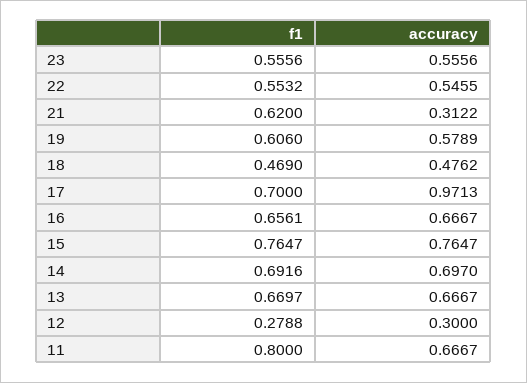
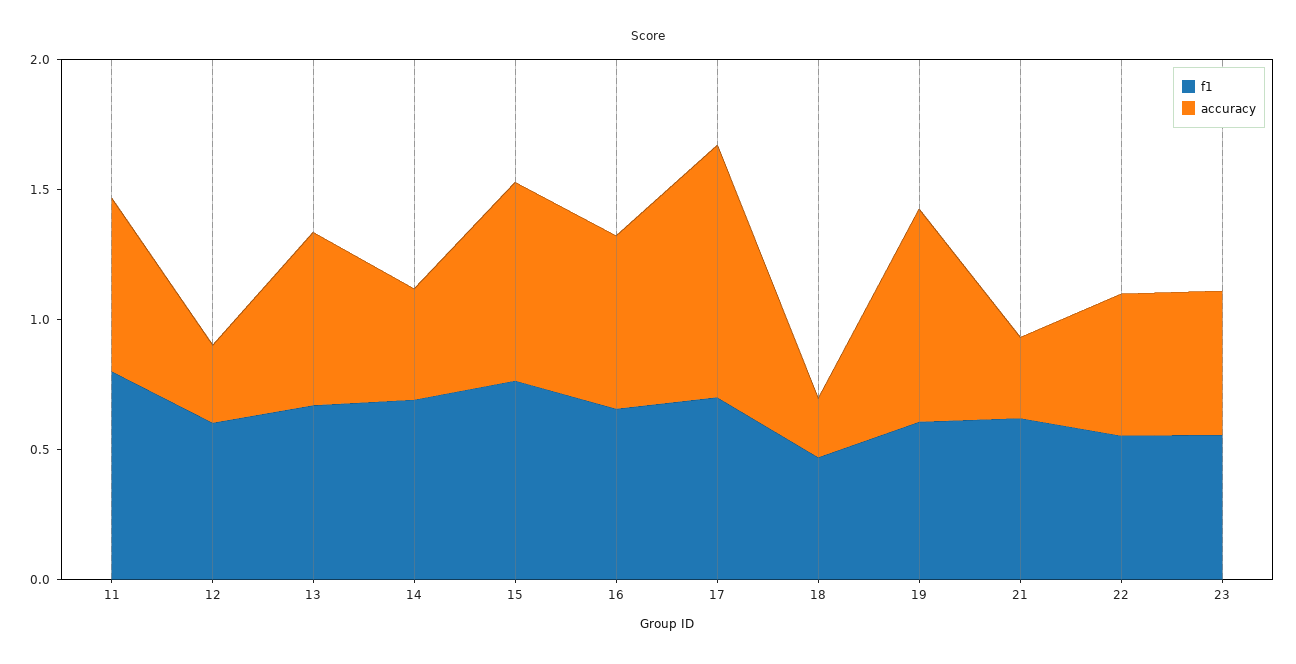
accuracy, 19: 0.5789 -> 0.8
accuracy, 18: 0.4762 -> 0.2
accuracy, 14: 0.697 -> 0.4
f1, 12: 0.2788 -> 0.6

